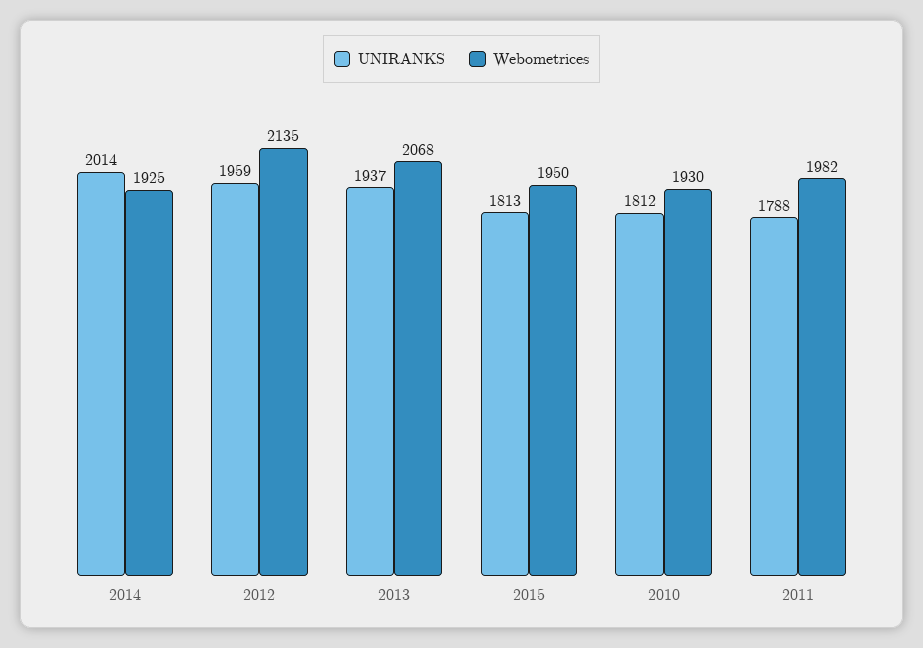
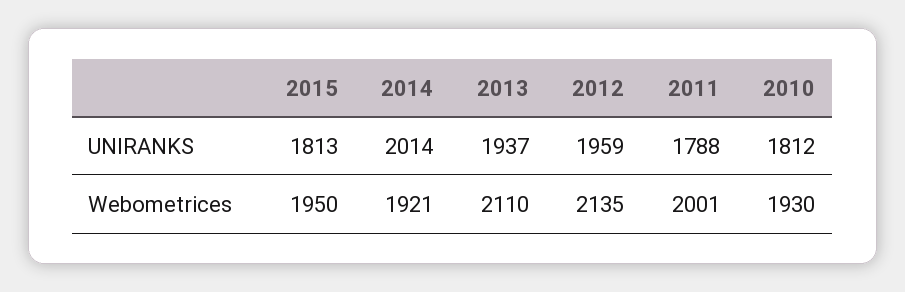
Webometrices, 2014: 1925 -> 1921
Webometrices, 2013: 2068 -> 2110
Webometrices, 2011: 1982 -> 2001

